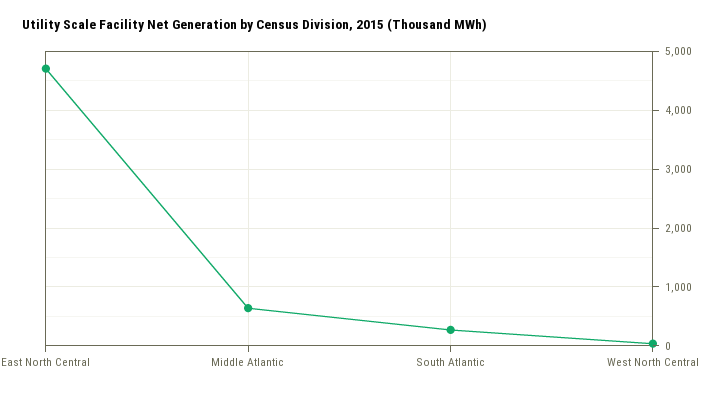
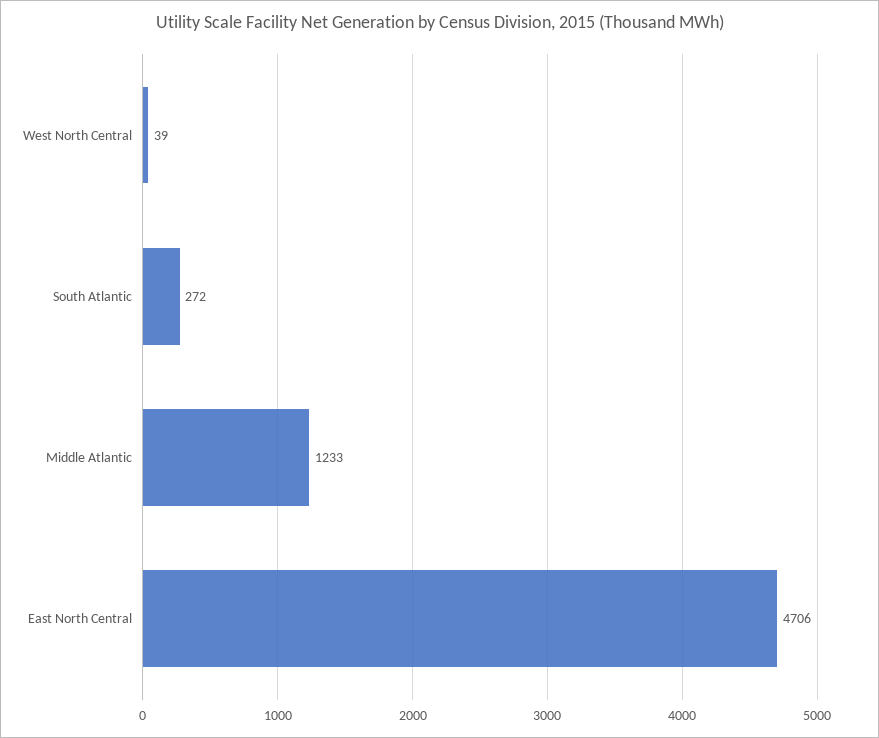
Middle Atlantic: 600 -> 1233

